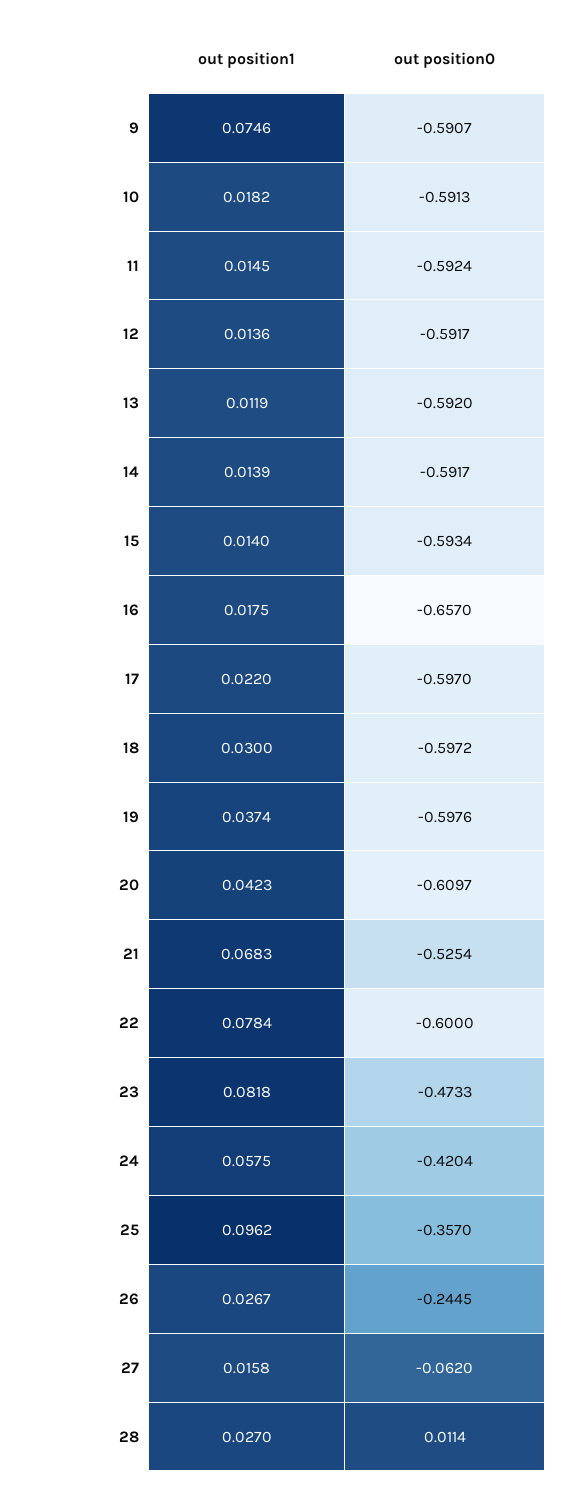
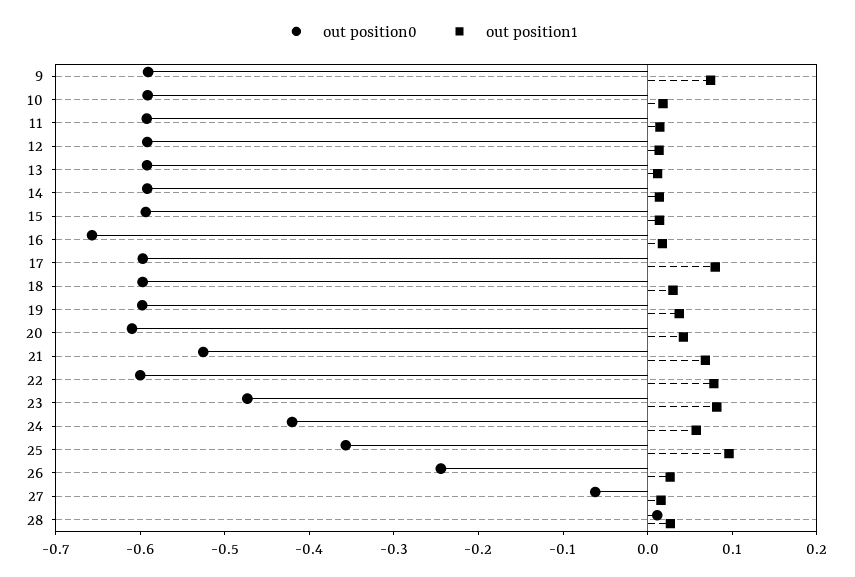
out position1, 17: 0.022 -> 0.08

